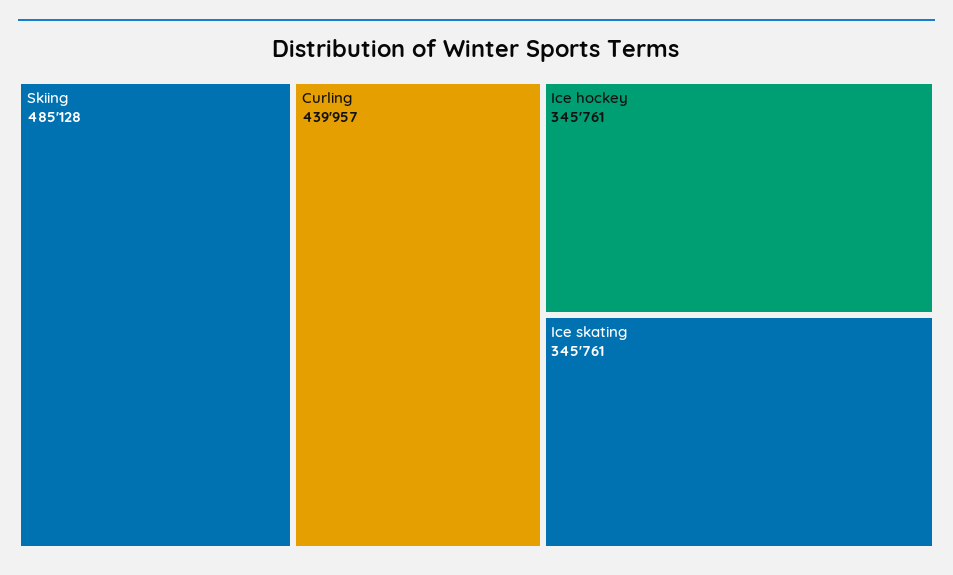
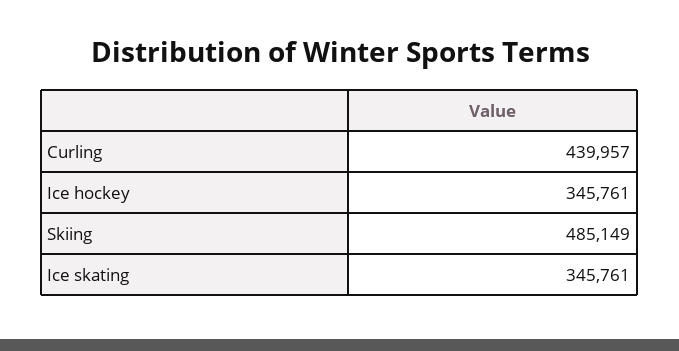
Skiing: 485128 -> 485149

